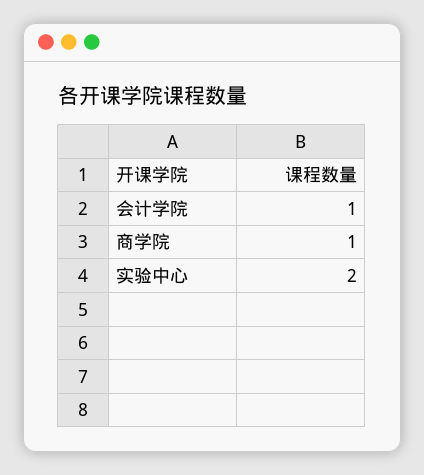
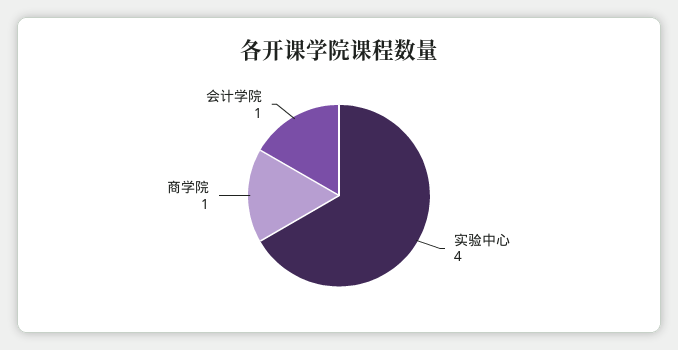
实验中心: 2 -> 4

